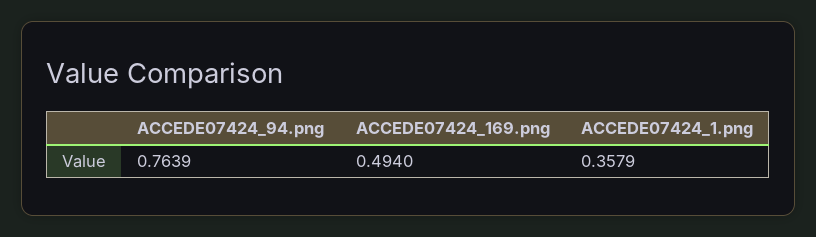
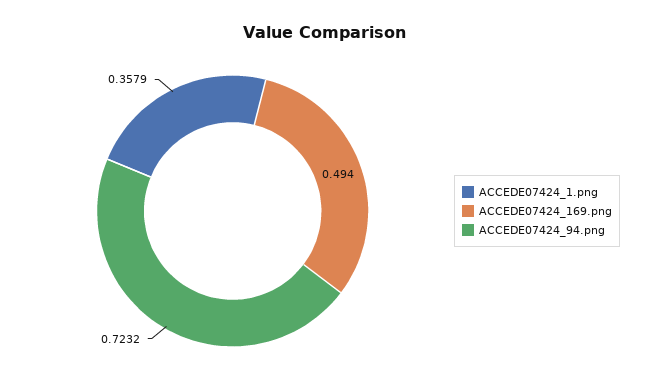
ACCEDE07424_94.png: 0.7639 -> 0.7232

